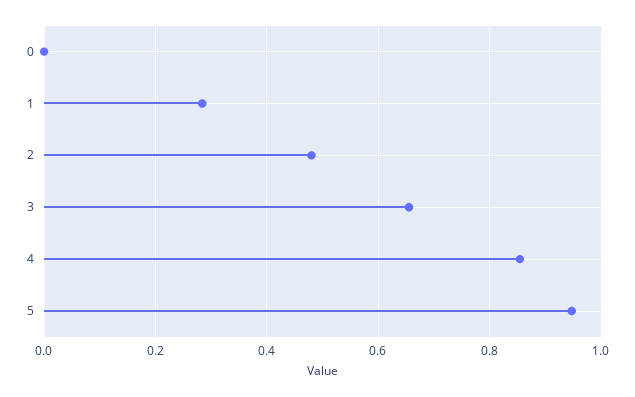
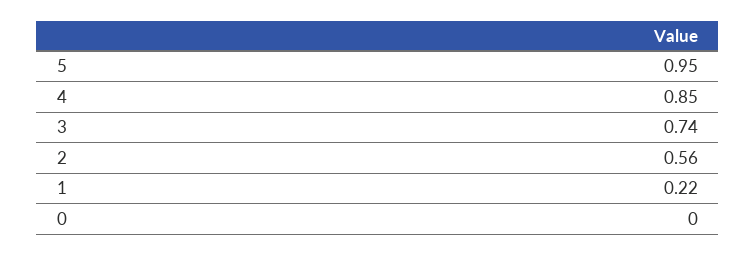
1: 0.28 -> 0.22
2: 0.48 -> 0.56
3: 0.66 -> 0.74

